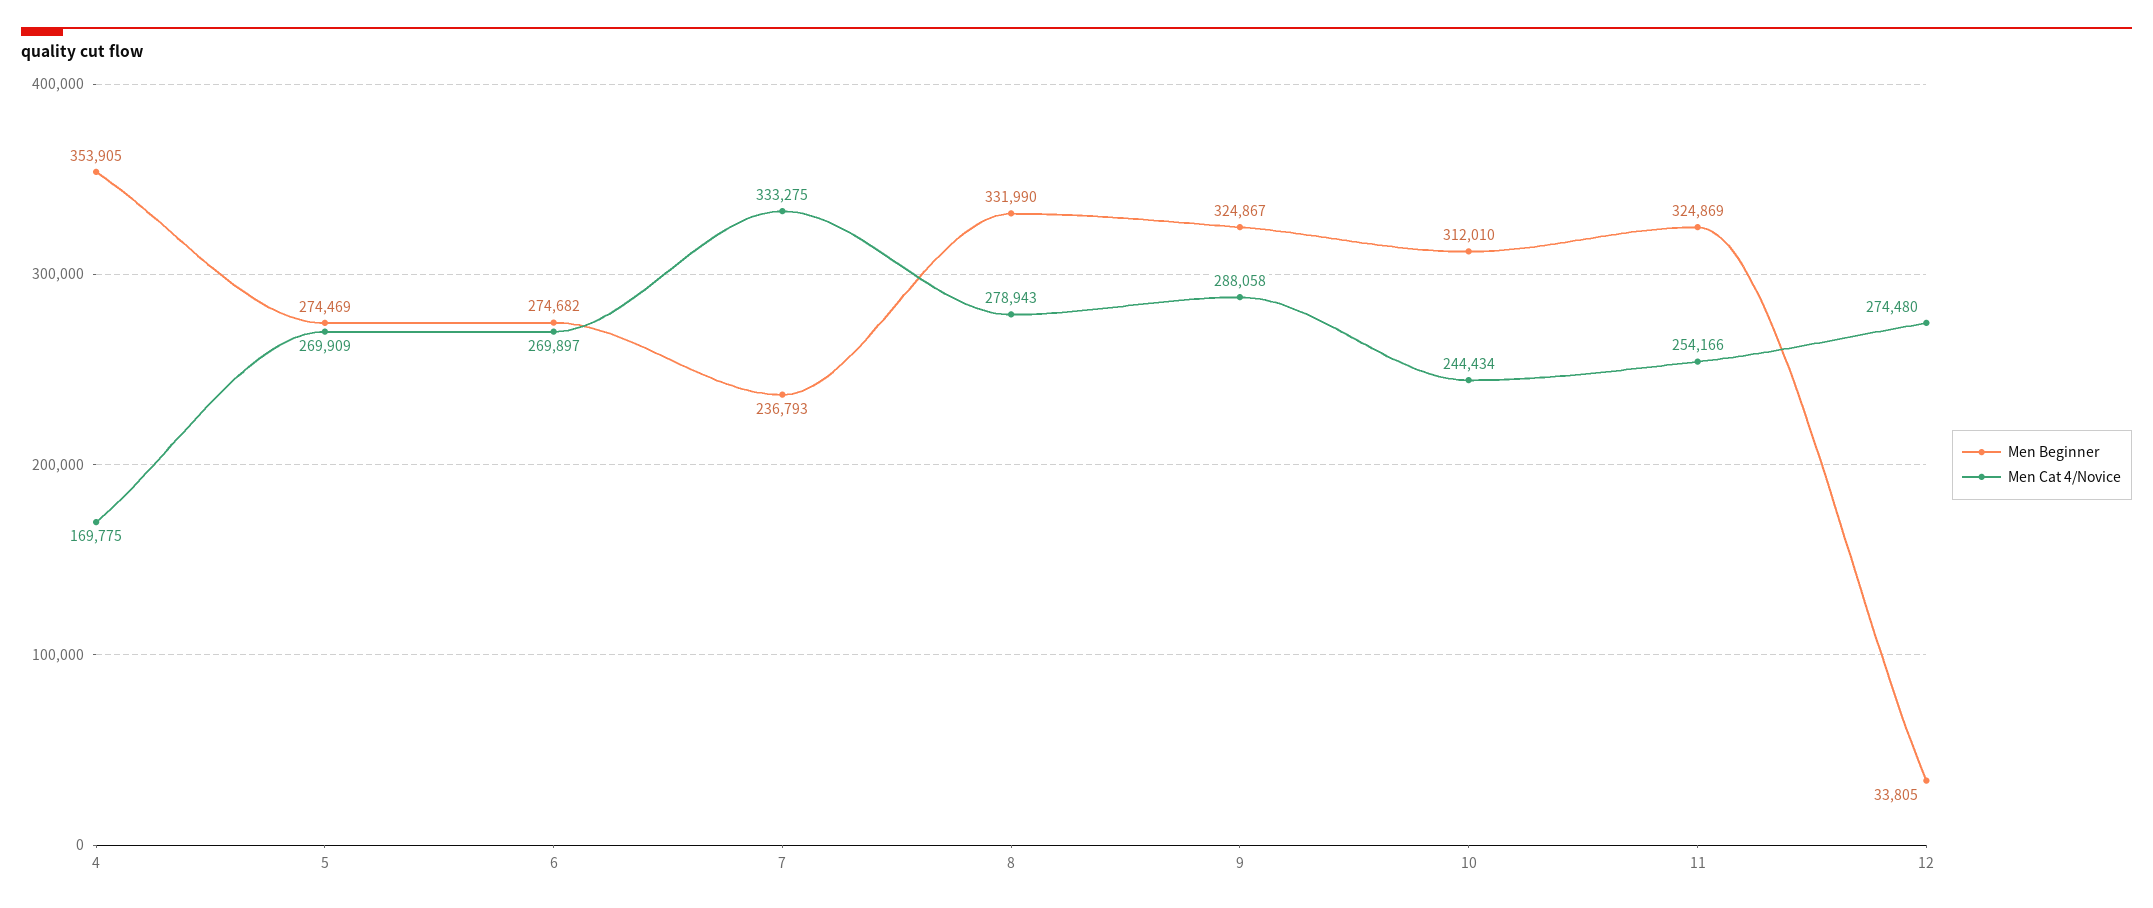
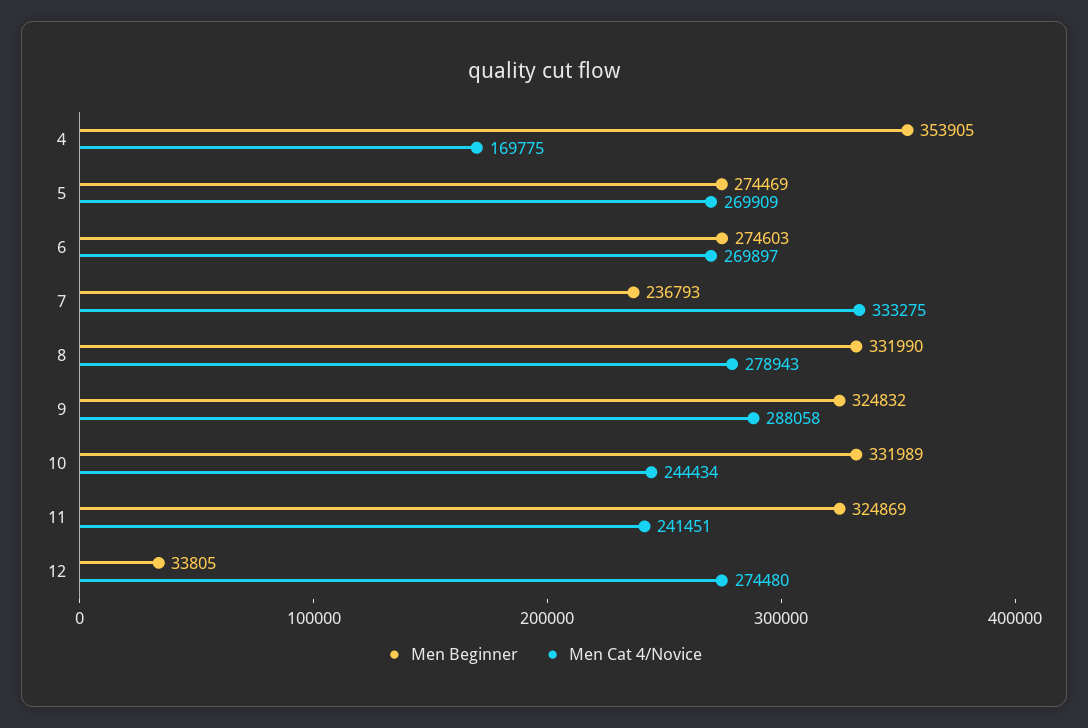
Men Beginner, 6: 274682 -> 274603
Men Beginner, 9: 324867 -> 324832
Men Beginner, 10: 312010 -> 331989
Men Cat 4/Novice, 11: 254166 -> 241451

